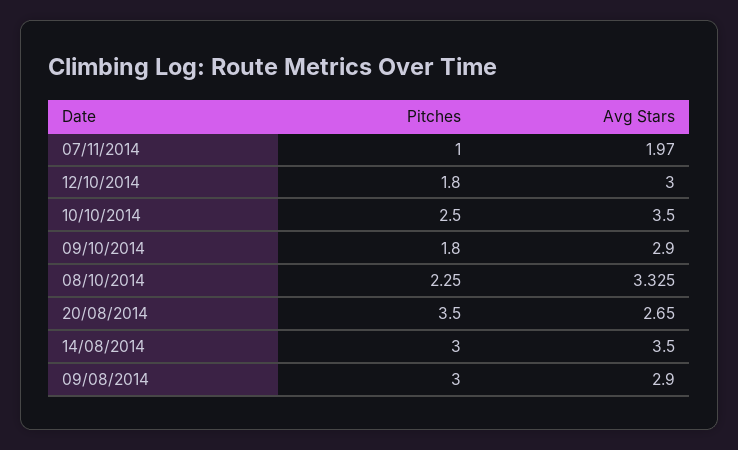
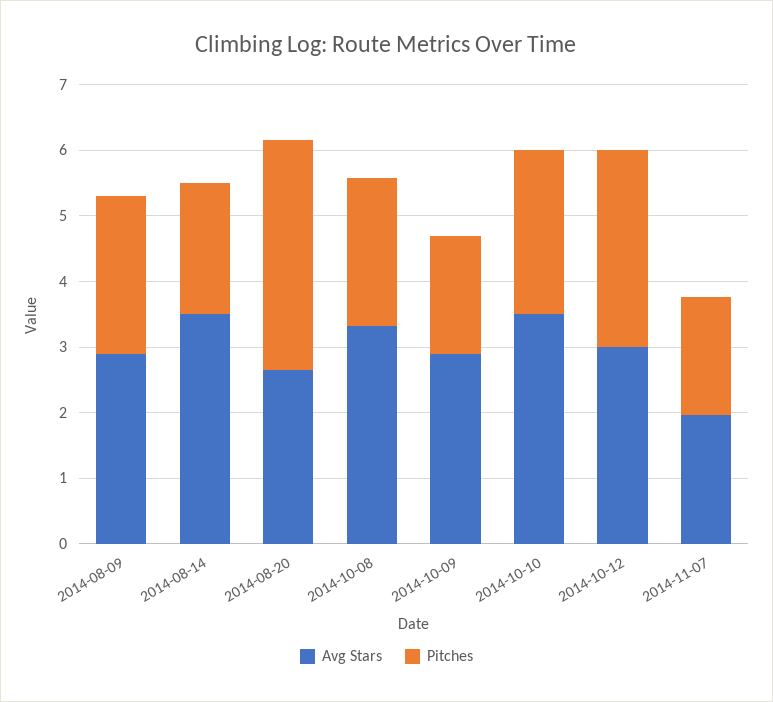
Pitches, 07/11/2014: 1 -> 1.8
Pitches, 12/10/2014: 1.8 -> 3
Pitches, 14/08/2014: 3 -> 2
Pitches, 09/08/2014: 3 -> 2.4

